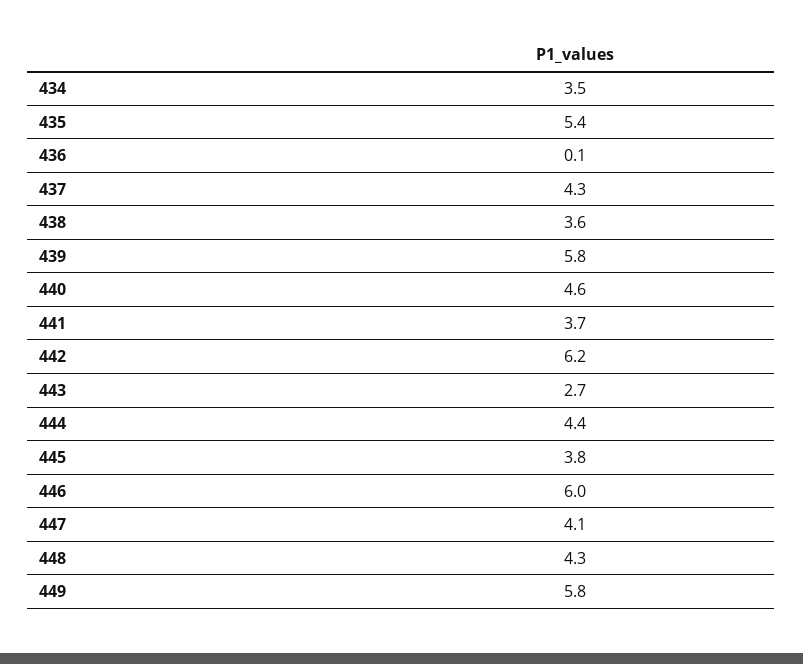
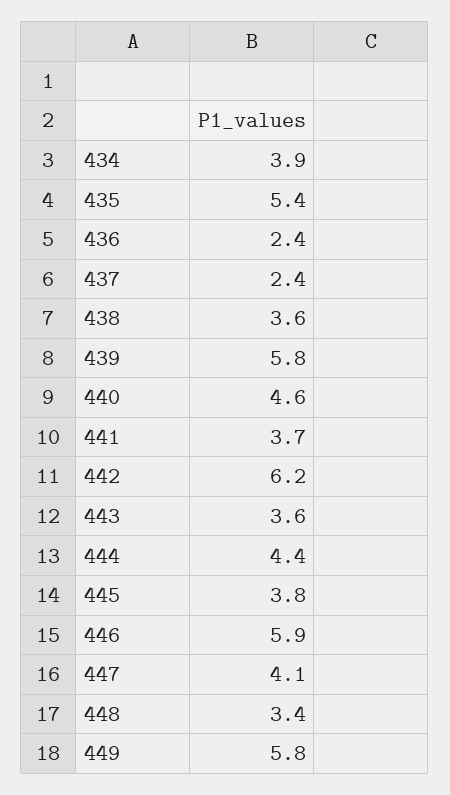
434: 3.5 -> 3.9
436: 0.1 -> 2.4
437: 4.3 -> 2.4
443: 2.7 -> 3.6
446: 6 -> 5.9
448: 4.3 -> 3.4

